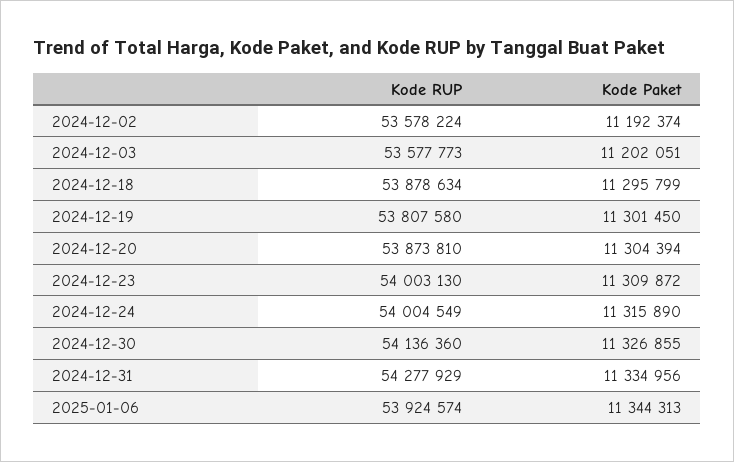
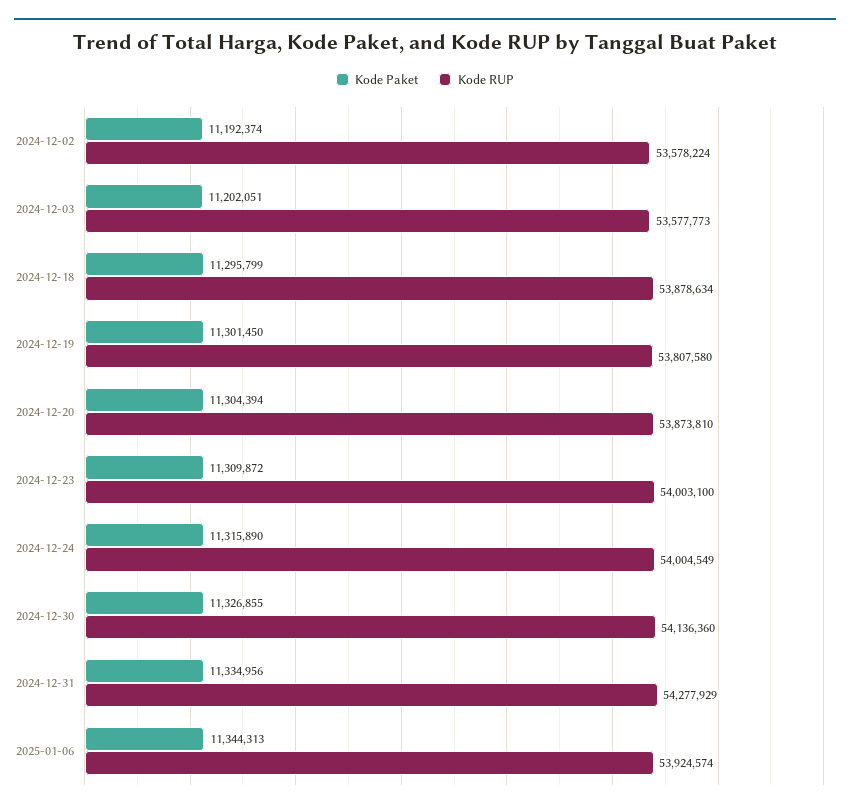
Kode RUP, 2024-12-23: 54003130 -> 54003100

